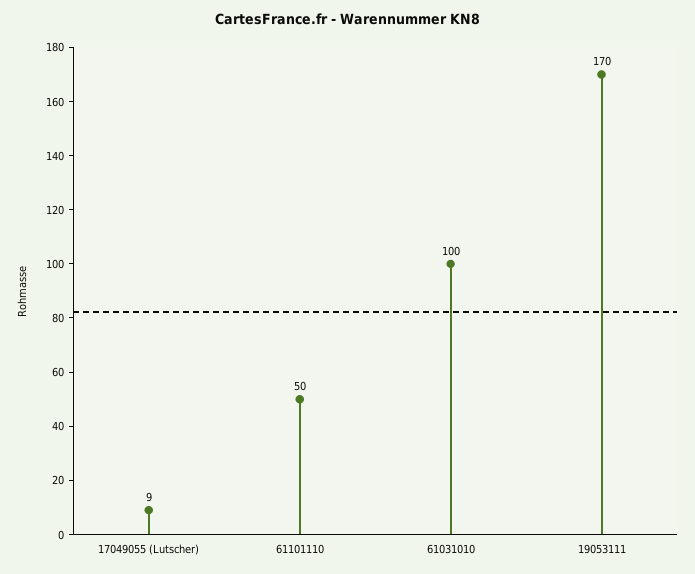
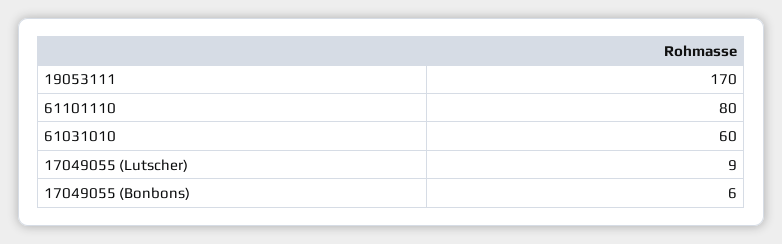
61101110: 50 -> 80
61031010: 100 -> 60
17049055 (Bonbons): none -> 6

